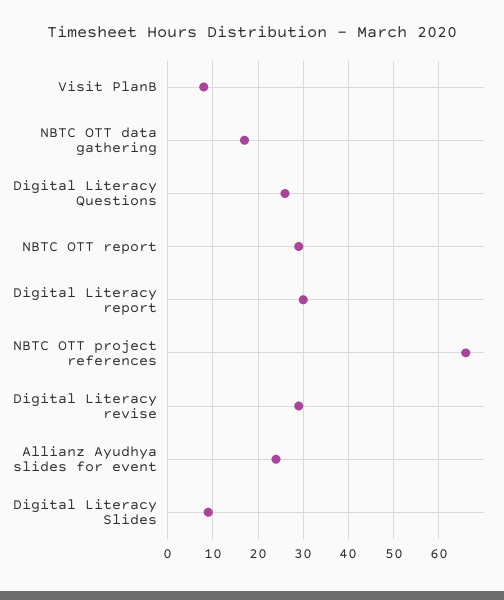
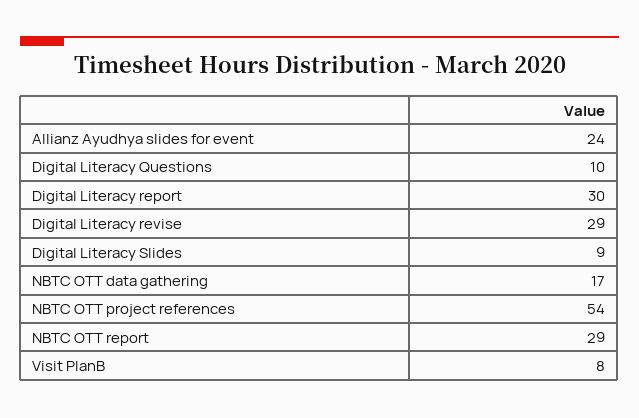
Digital Literacy Questions: 25 -> 10
NBTC OTT project references: 65 -> 54

